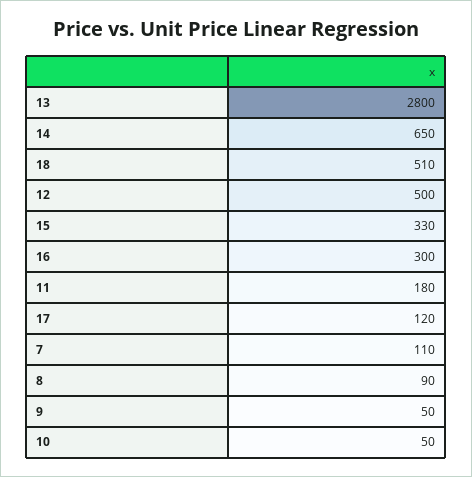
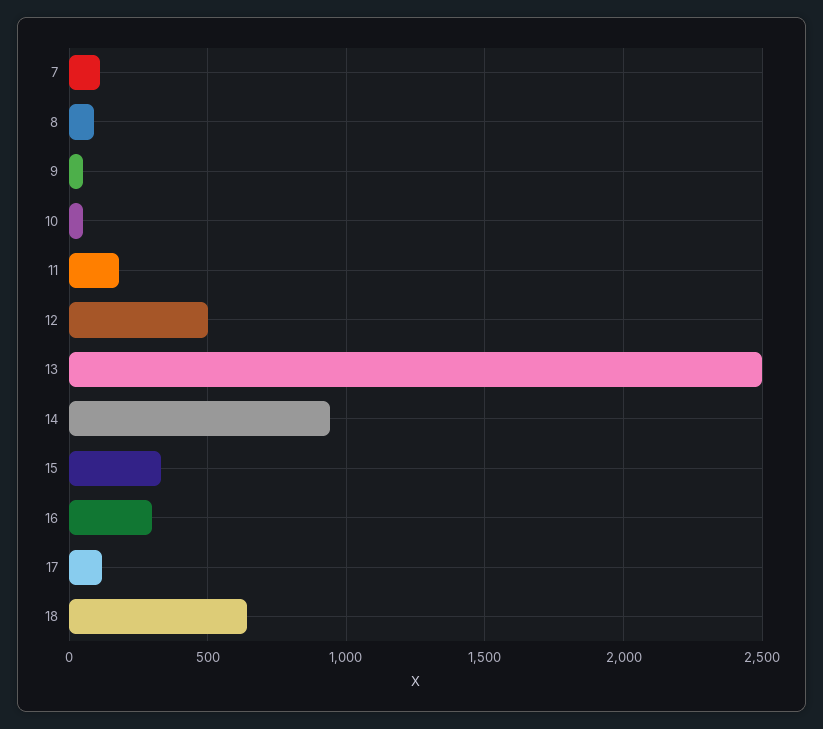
13: 2800 -> 2500
14: 650 -> 950
18: 510 -> 650

